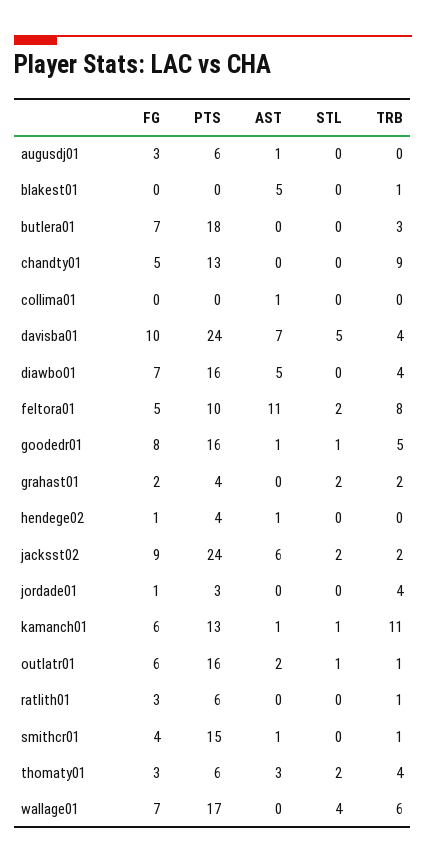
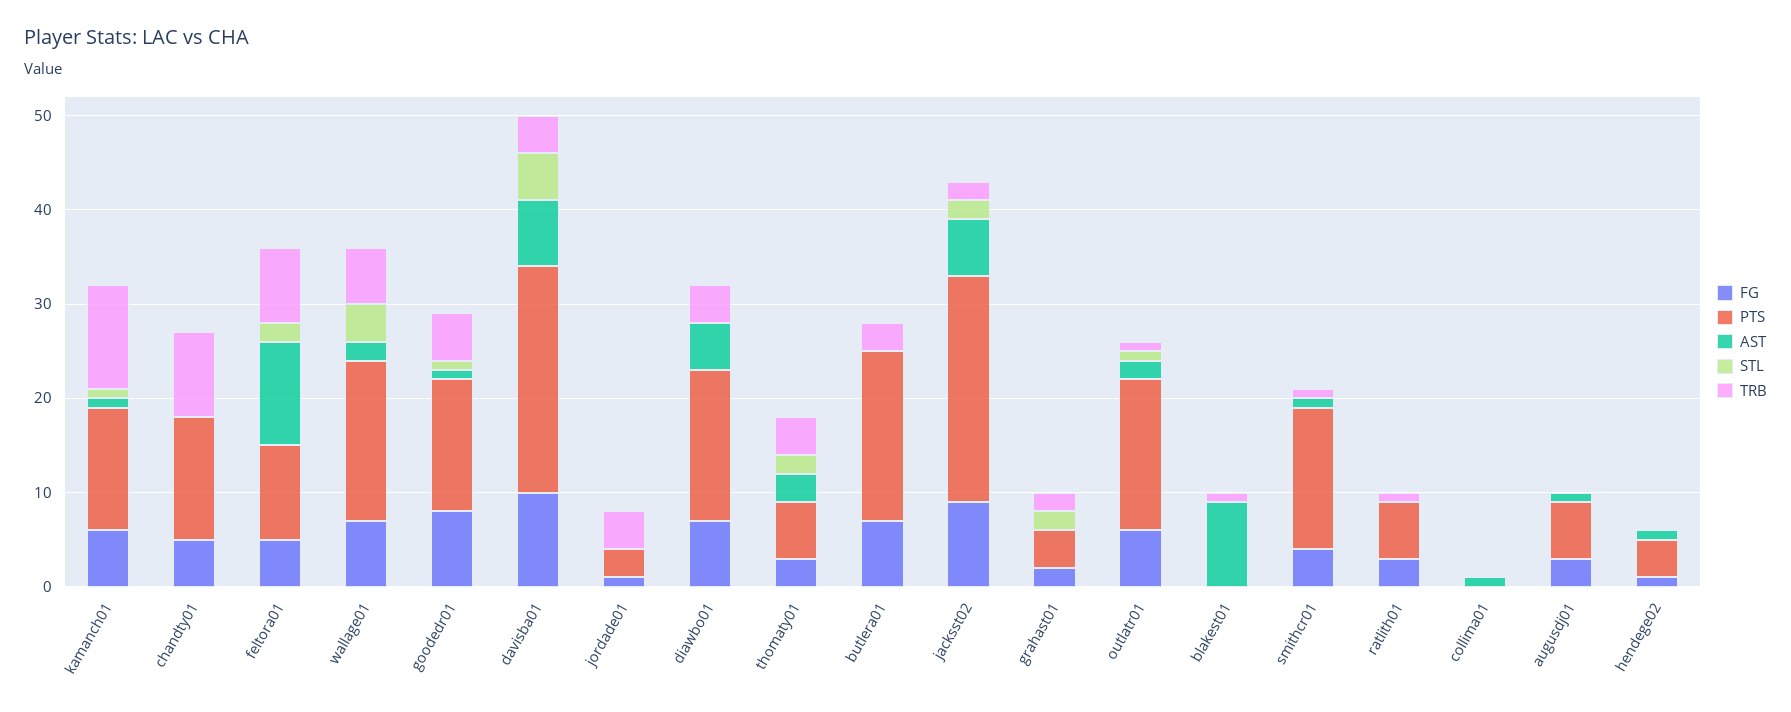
AST, blakest01: 5 -> 9
PTS, goodedr01: 16 -> 14
AST, wallage01: 0 -> 2

